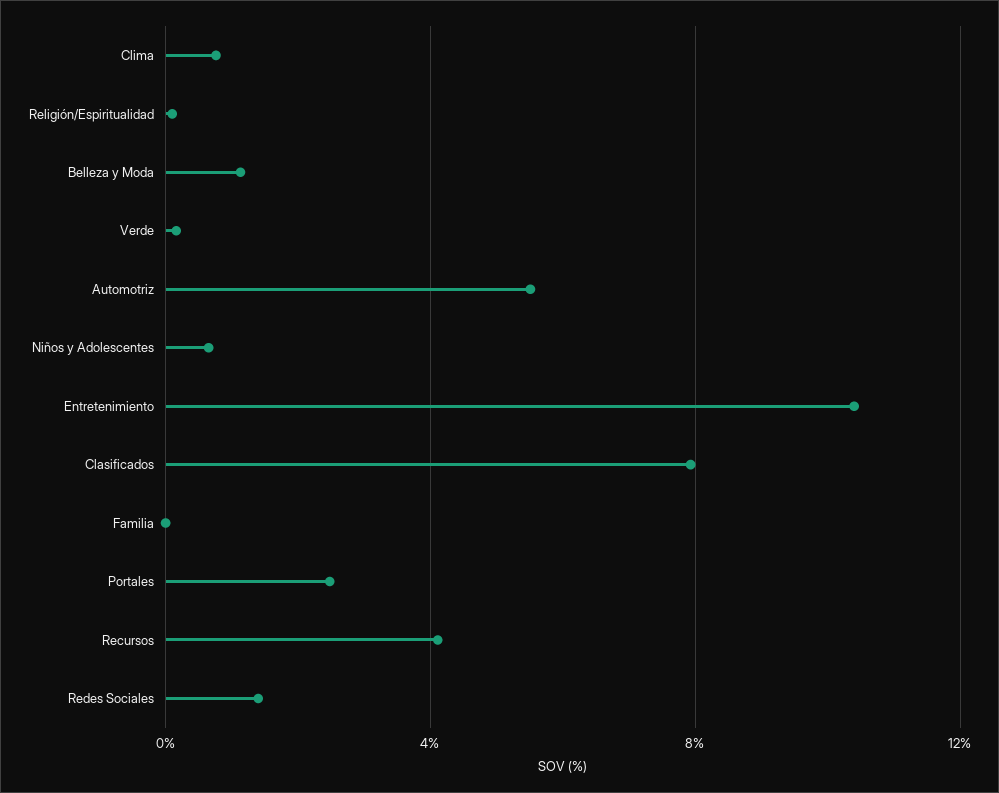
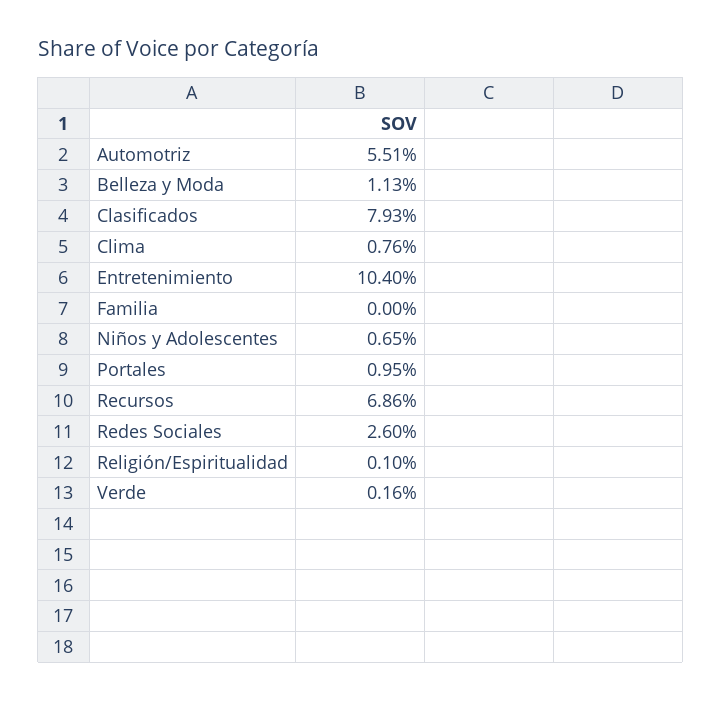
Portales: 2.5 -> 0.95
Recursos: 4 -> 6.86
Redes Sociales: 1.5 -> 2.6

